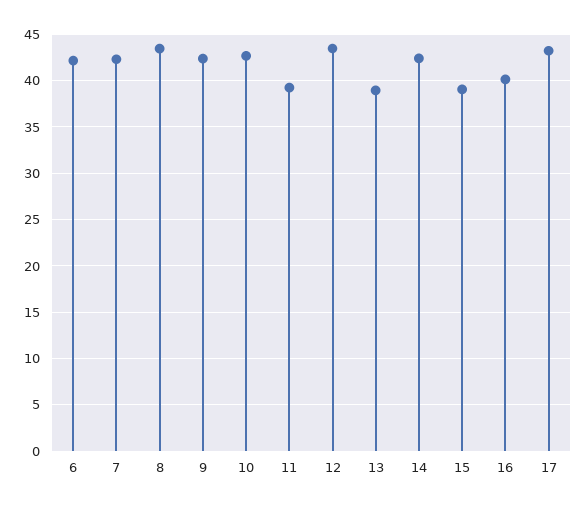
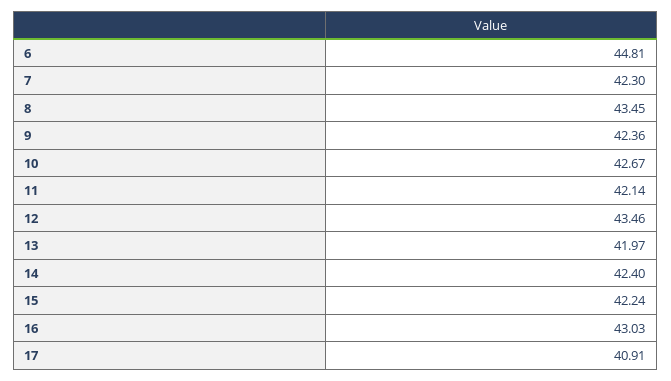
6: 42 -> 44.81
11: 39 -> 42.14
13: 39 -> 41.97
15: 39 -> 42.24
16: 40 -> 43.03
17: 43 -> 40.91

